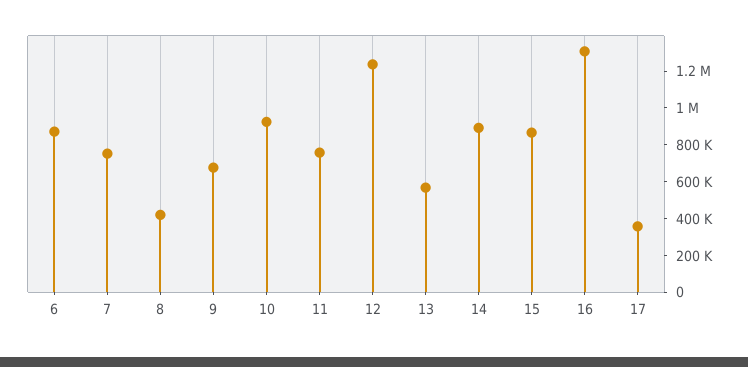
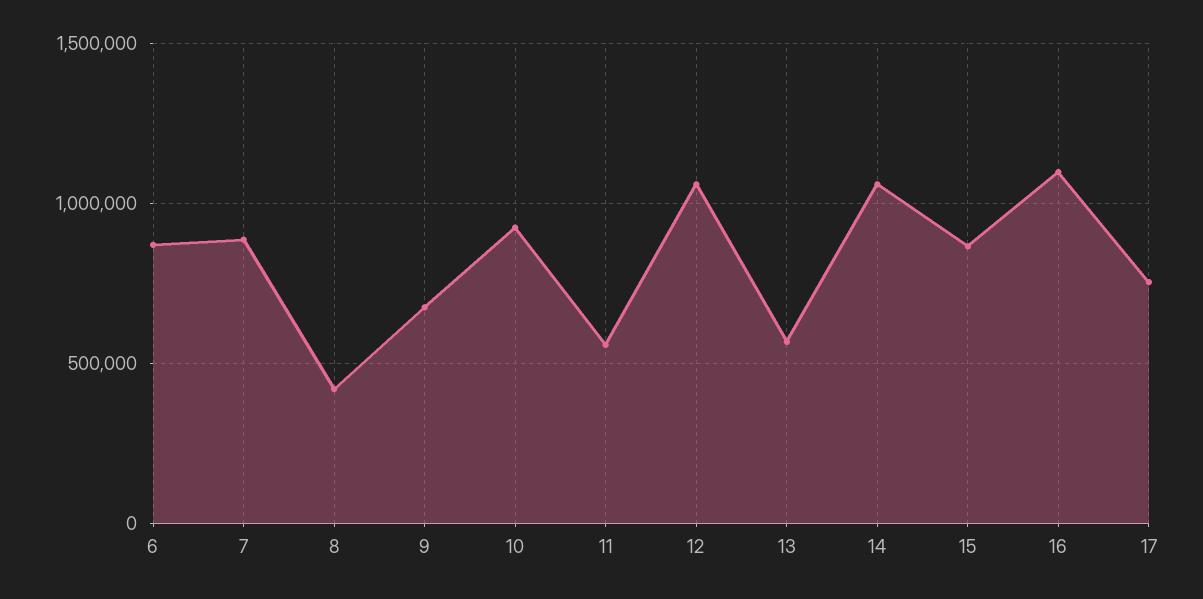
7: 750000 -> 900000
11: 750000 -> 550000
12: 1250000 -> 1050000
14: 900000 -> 1050000
16: 1300000 -> 1100000
17: 350000 -> 750000

